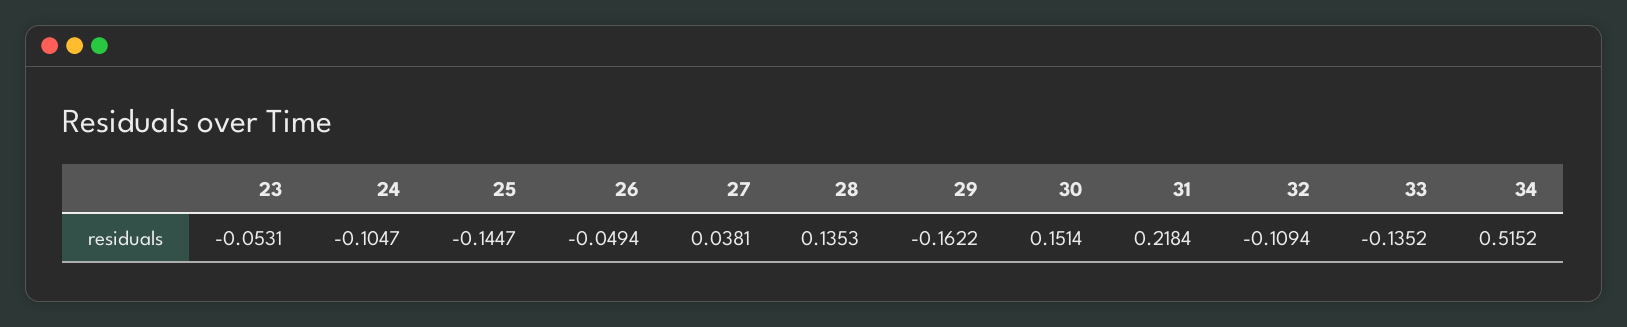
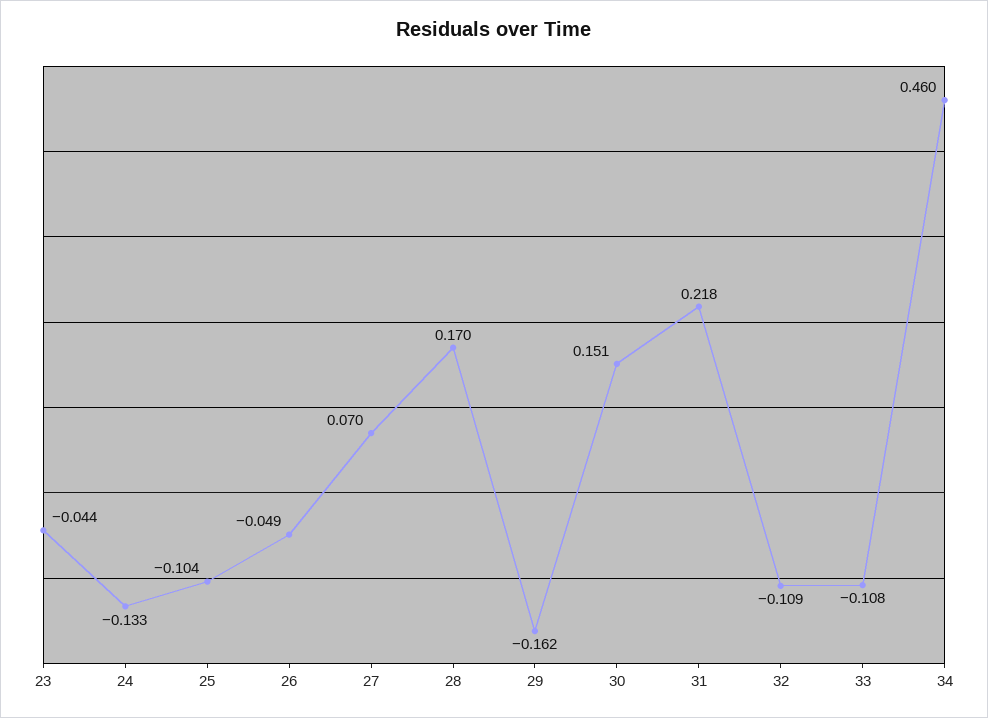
23: -0.0531 -> -0.044
24: -0.1047 -> -0.133
25: -0.1447 -> -0.104
27: 0.0381 -> 0.07
28: 0.1353 -> 0.17
33: -0.1352 -> -0.108
34: 0.5152 -> 0.46

